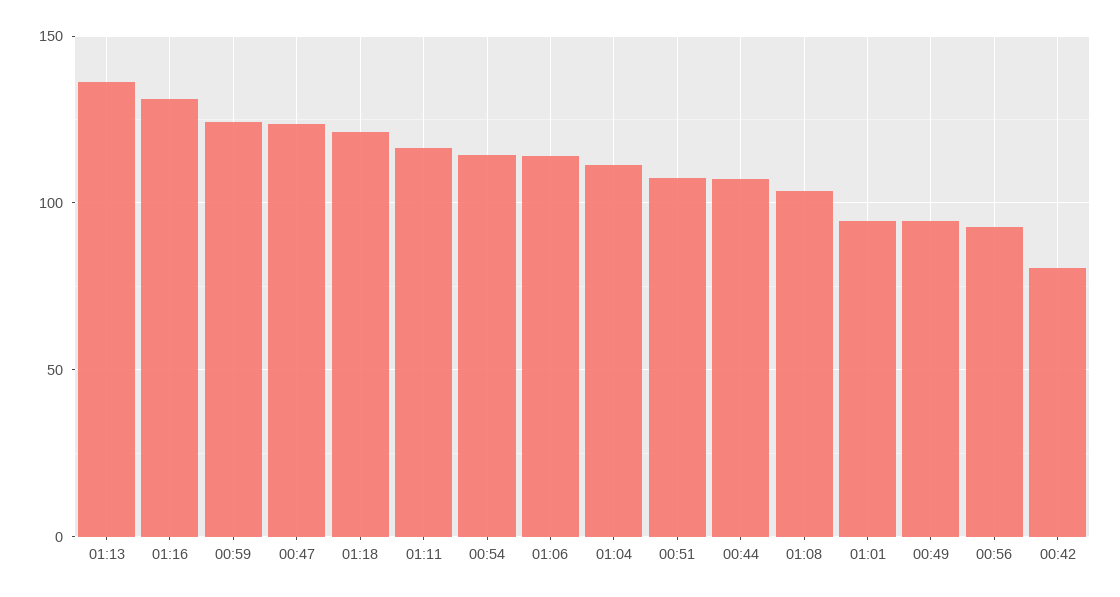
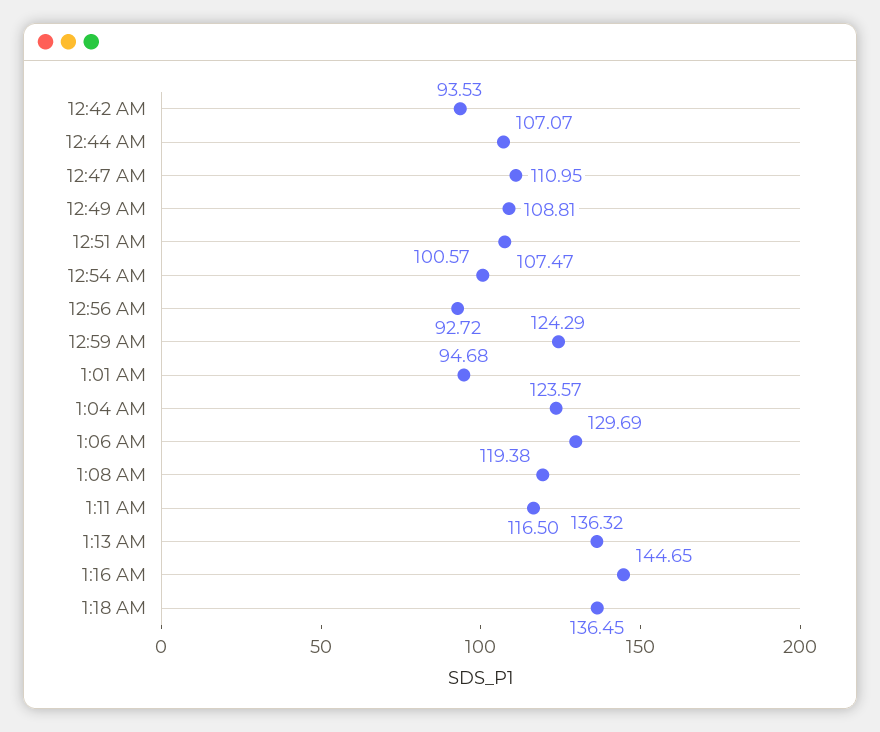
01:16: 130 -> 144.65
00:47: 125 -> 110.95
01:18: 120 -> 136.45
00:54: 115 -> 100.57
01:06: 115 -> 129.69
01:04: 110 -> 123.57
01:08: 105 -> 119.38
00:49: 95 -> 108.81
00:42: 80 -> 93.53

